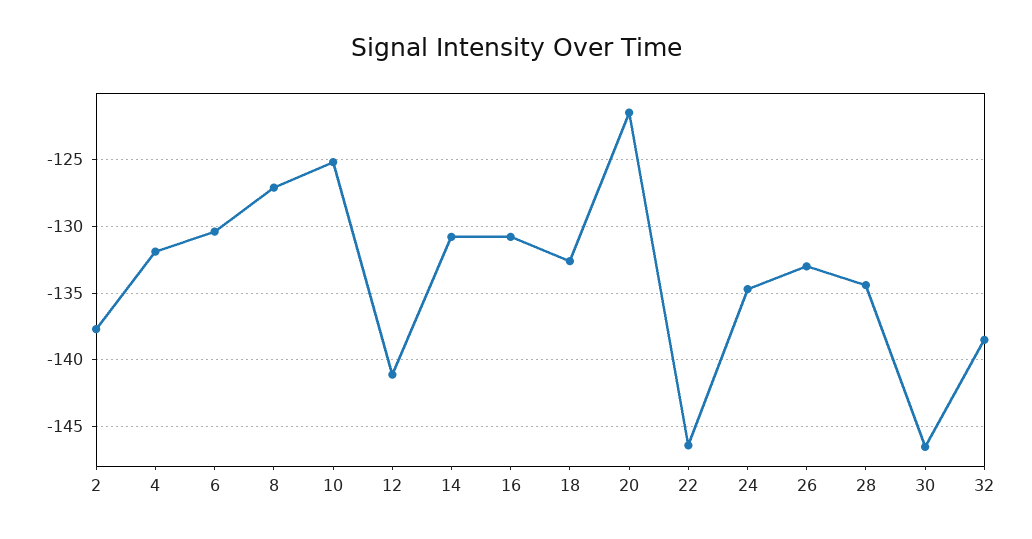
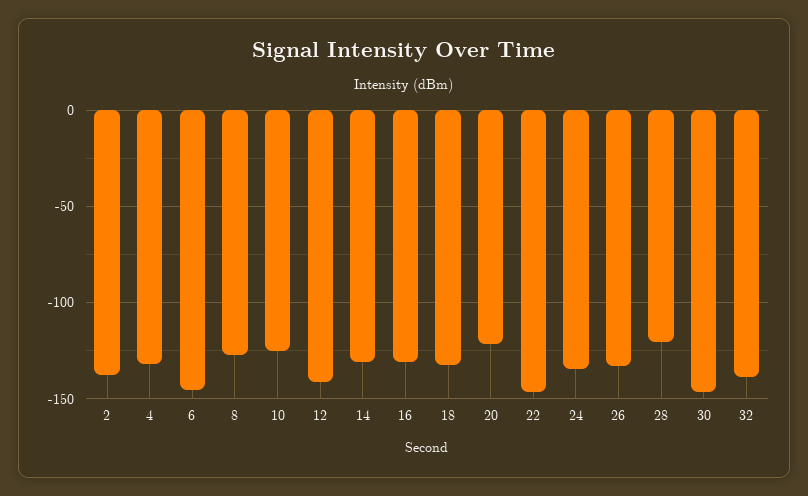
6: -130.5 -> -145
28: -134.5 -> -120

